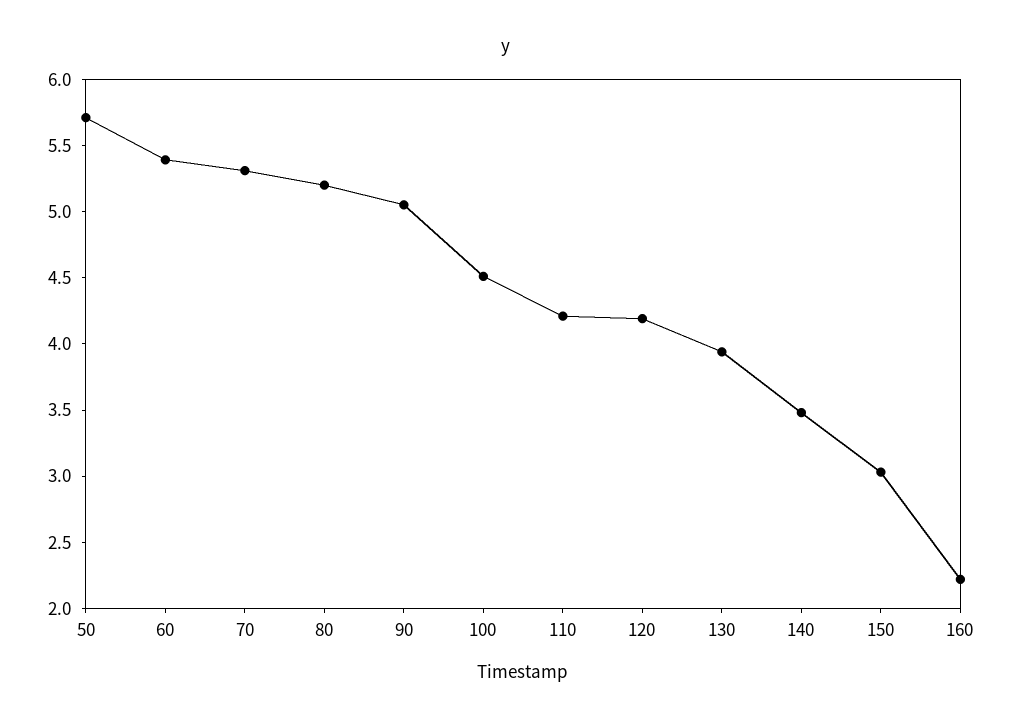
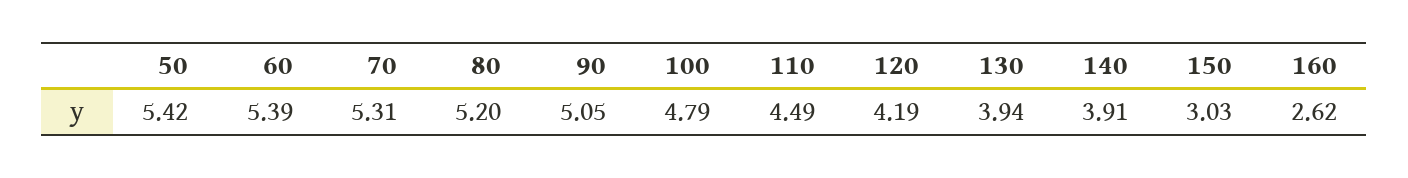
50: 5.7 -> 5.42
100: 4.5 -> 4.79
110: 4.2 -> 4.49
140: 3.5 -> 3.91
160: 2.2 -> 2.62

